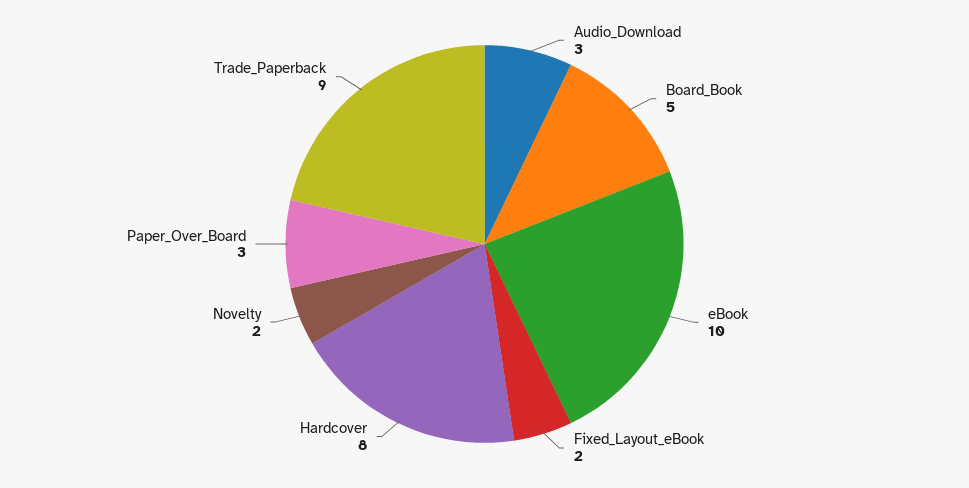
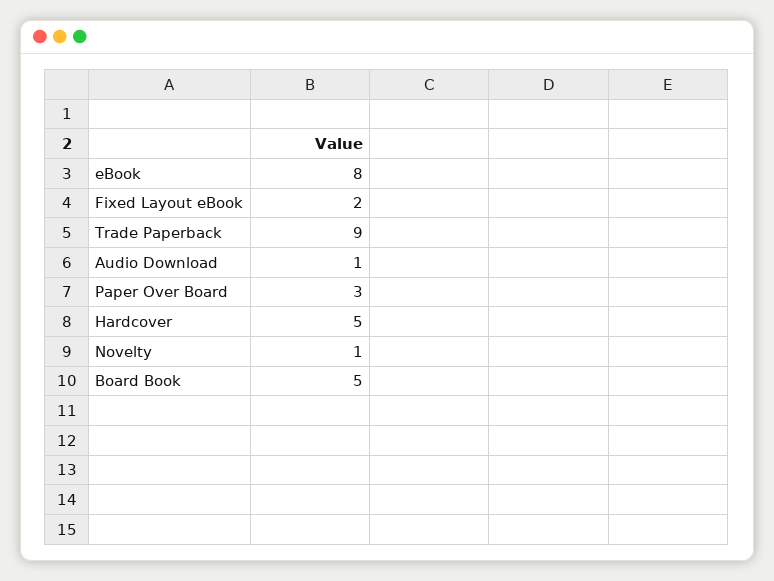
Audio_Download: 3 -> 1
eBook: 10 -> 8
Hardcover: 8 -> 5
Novelty: 2 -> 1

